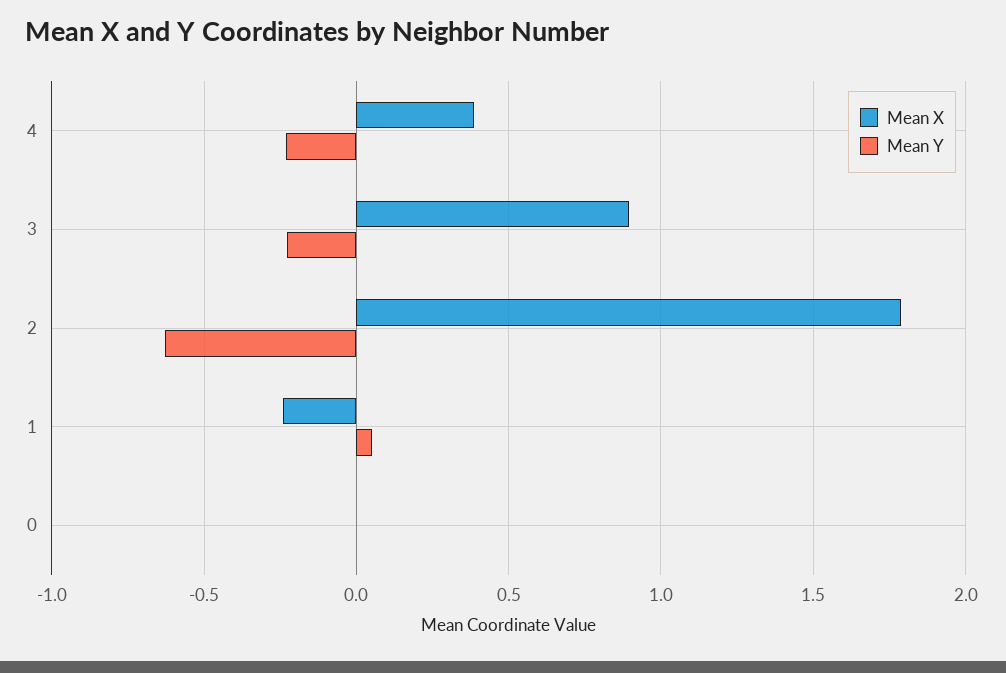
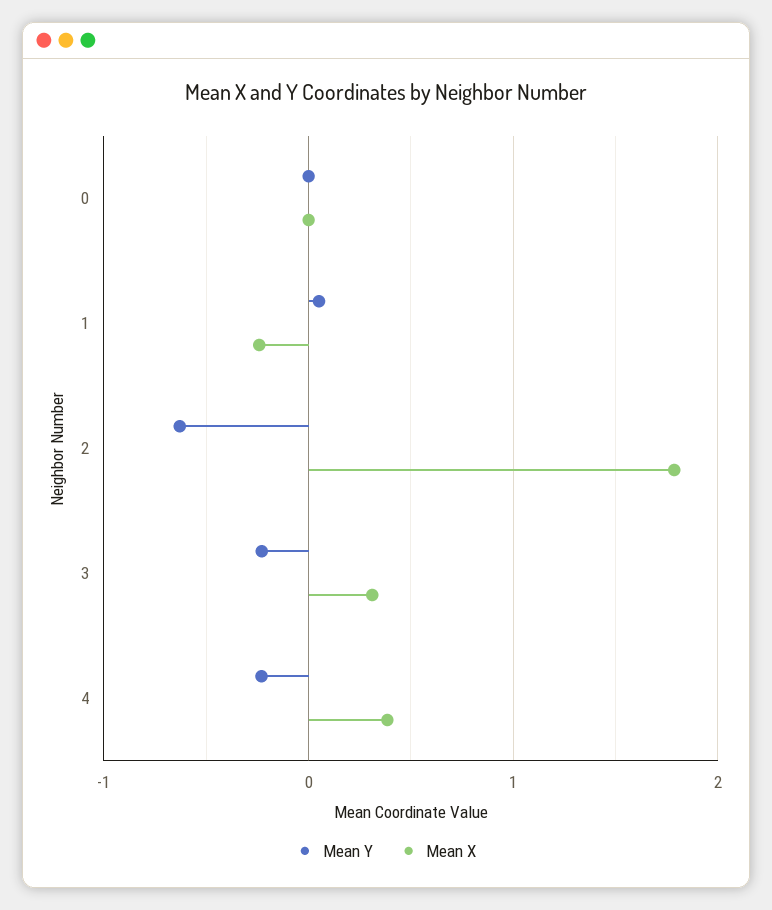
Mean X, 3: 0.9 -> 0.3

